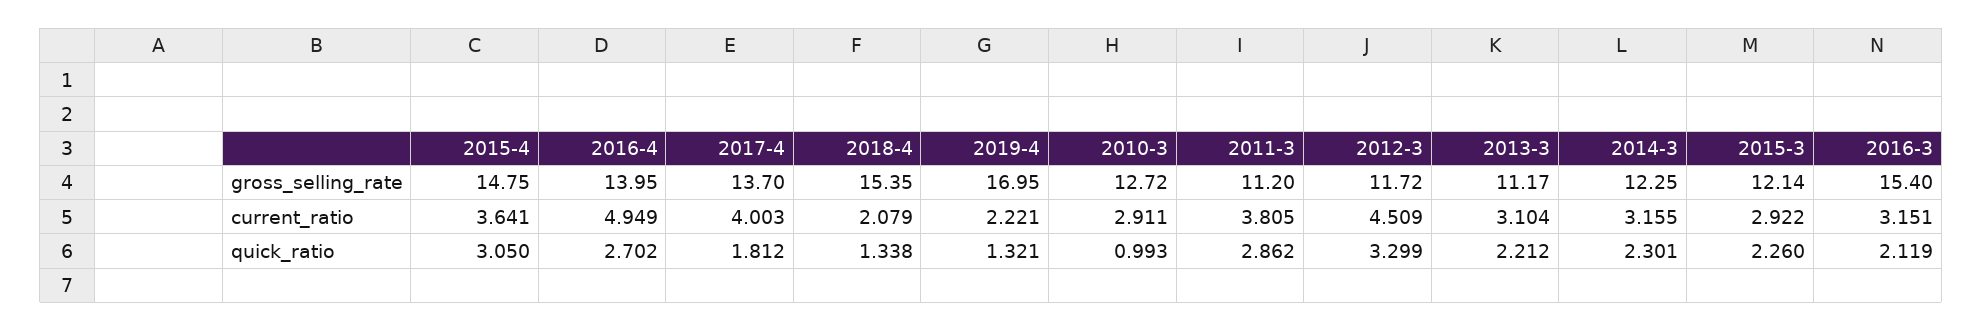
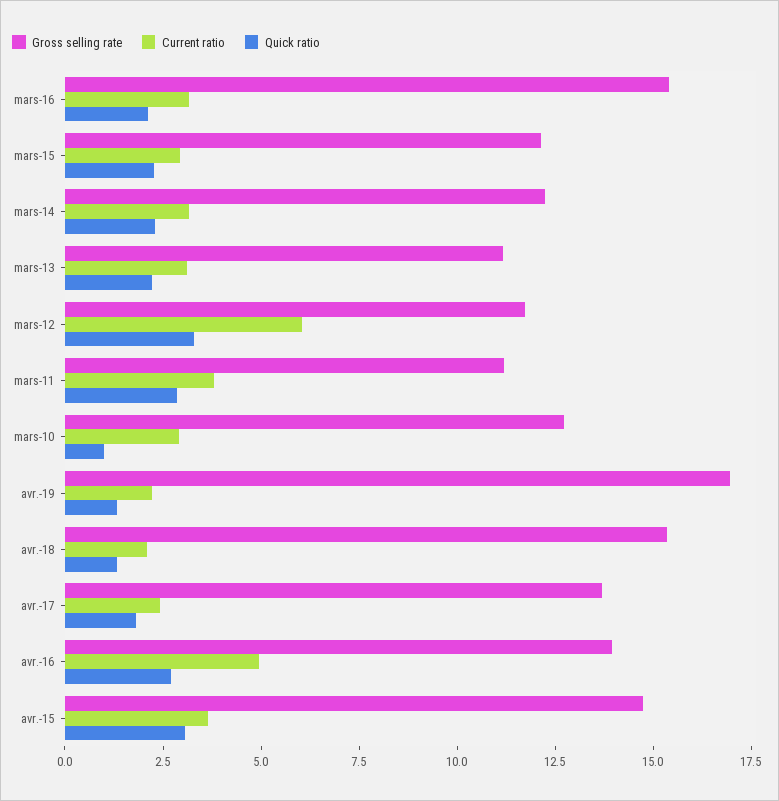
current_ratio, 2017-4: 4.003 -> 2.5
current_ratio, 2012-3: 4.509 -> 6

